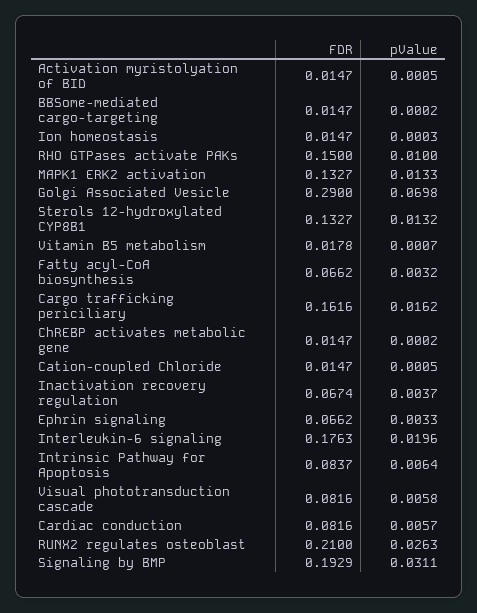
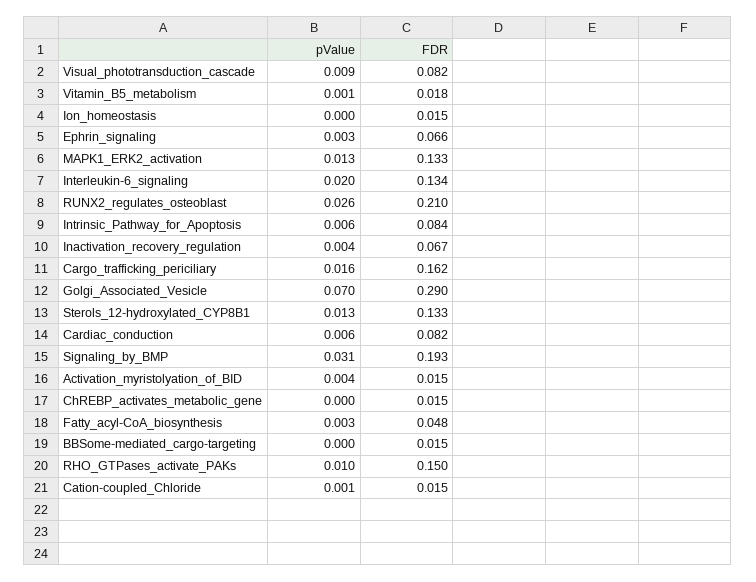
pValue, Activation myristolyation of BID: 0.0005 -> 0.004
FDR, Fatty acyl-CoA biosynthesis: 0.0662 -> 0.048
FDR, Interleukin-6 signaling: 0.1763 -> 0.134
pValue, Visual phototransduction cascade: 0.0058 -> 0.009

